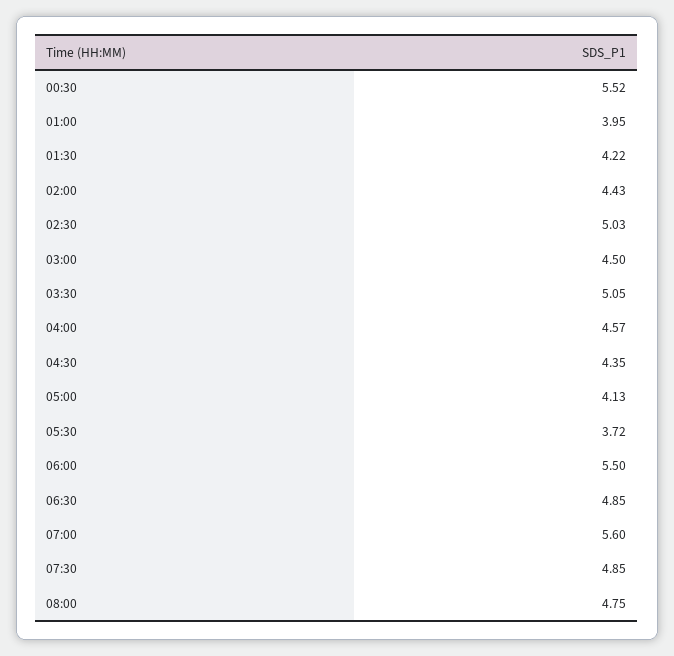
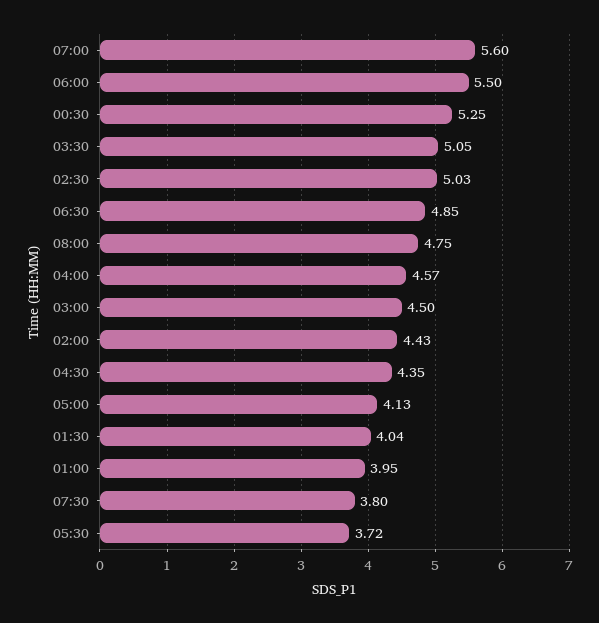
00:30: 5.52 -> 5.25
01:30: 4.22 -> 4.04
07:30: 4.85 -> 3.8

